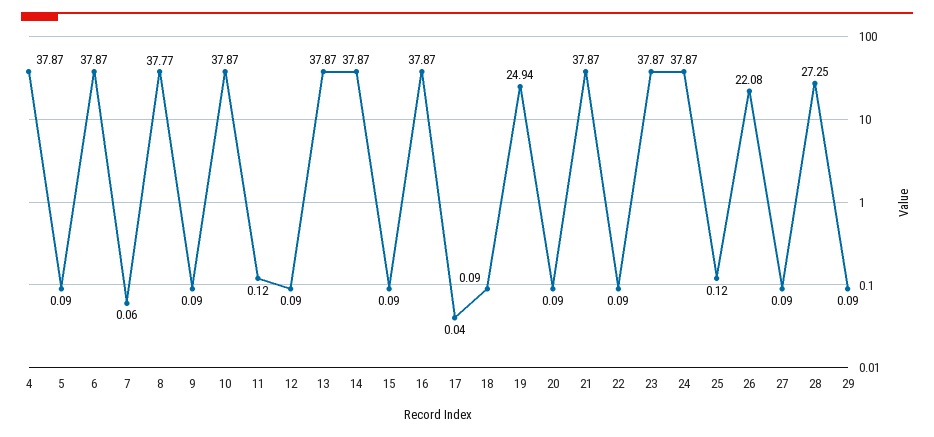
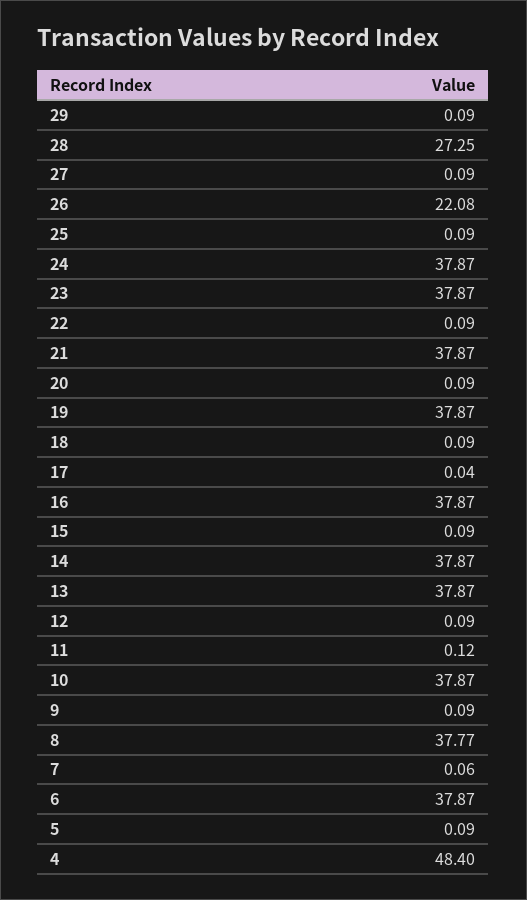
4: 37.87 -> 48.4
19: 24.94 -> 37.87
25: 0.12 -> 0.09

